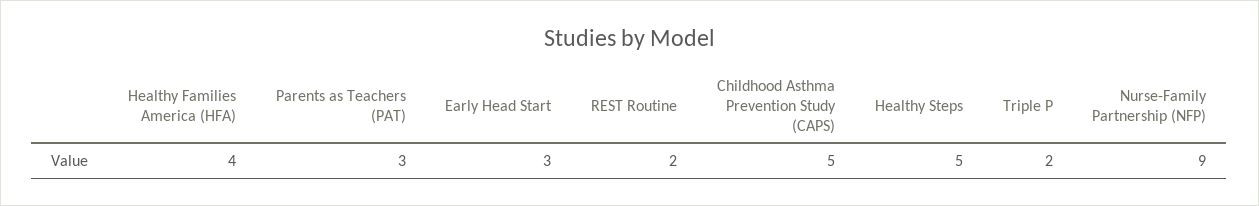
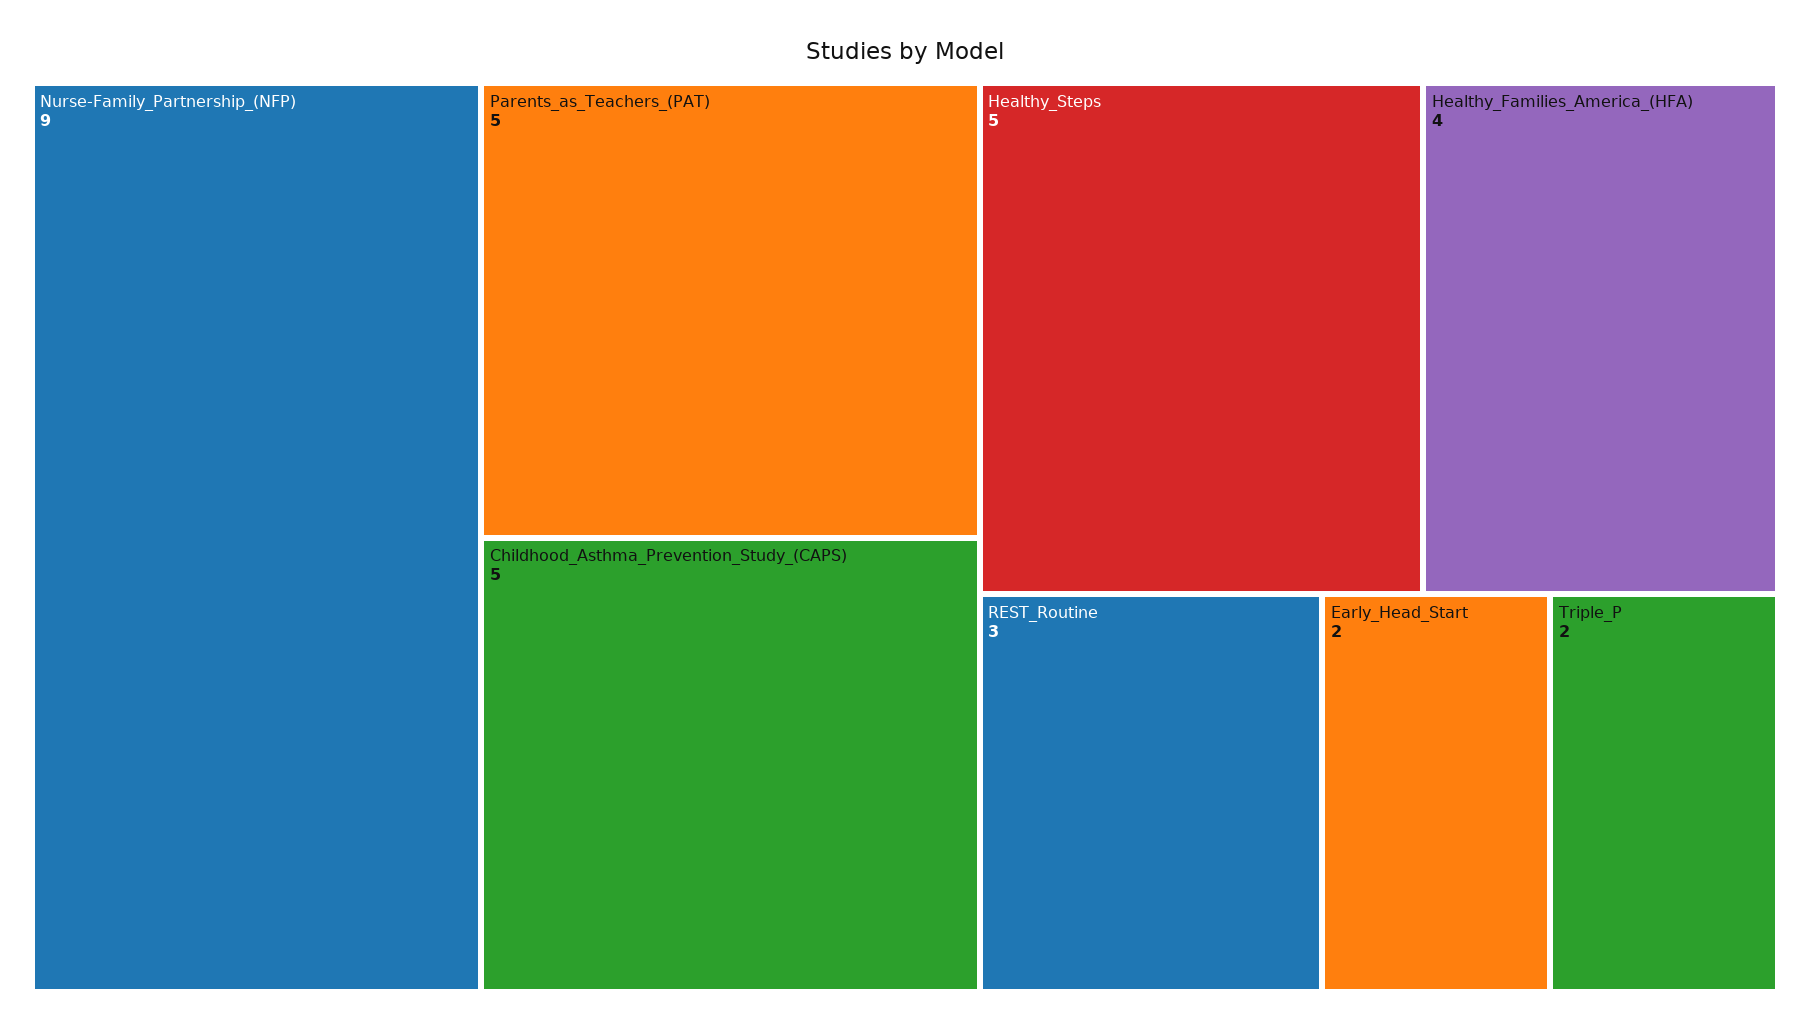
Parents as Teachers (PAT): 3 -> 5
Early Head Start: 3 -> 2
REST Routine: 2 -> 3

